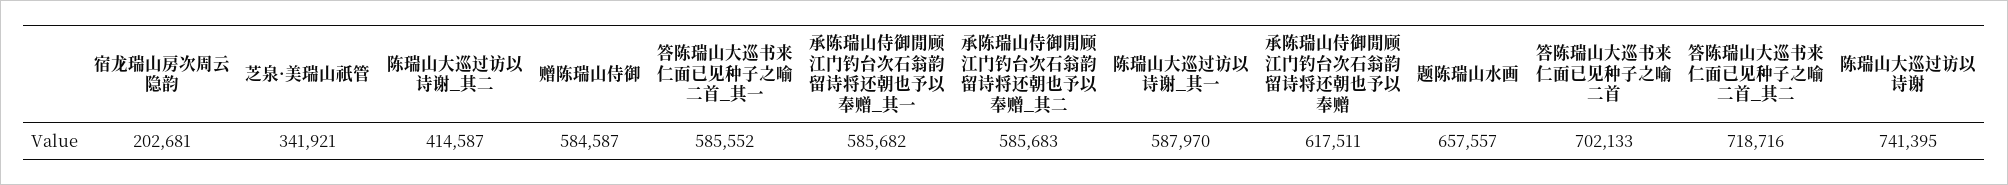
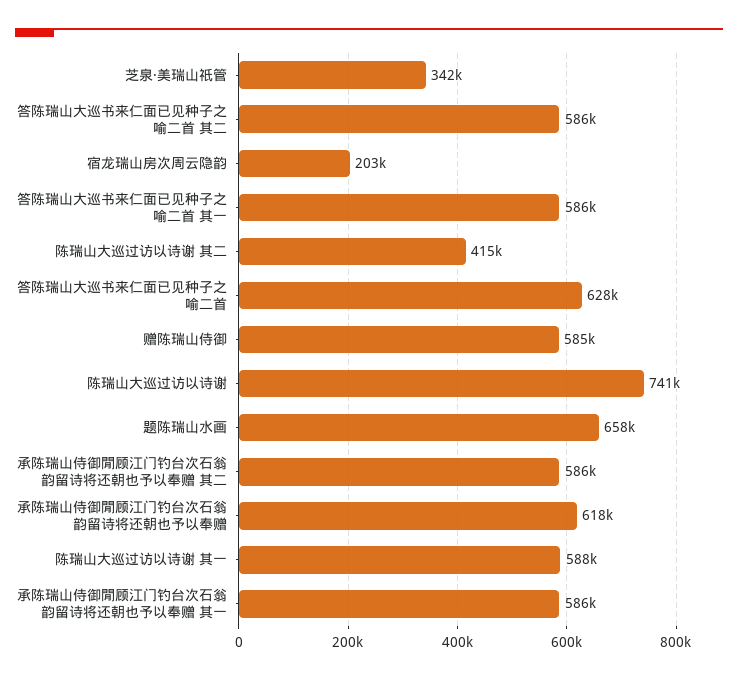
答陈瑞山大巡书来仁面已见种子之喻二首: 702133 -> 628000
答陈瑞山大巡书来仁面已见种子之喻二首_其二: 718716 -> 586000

